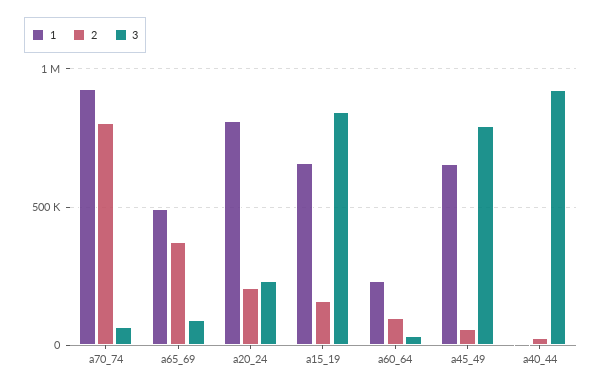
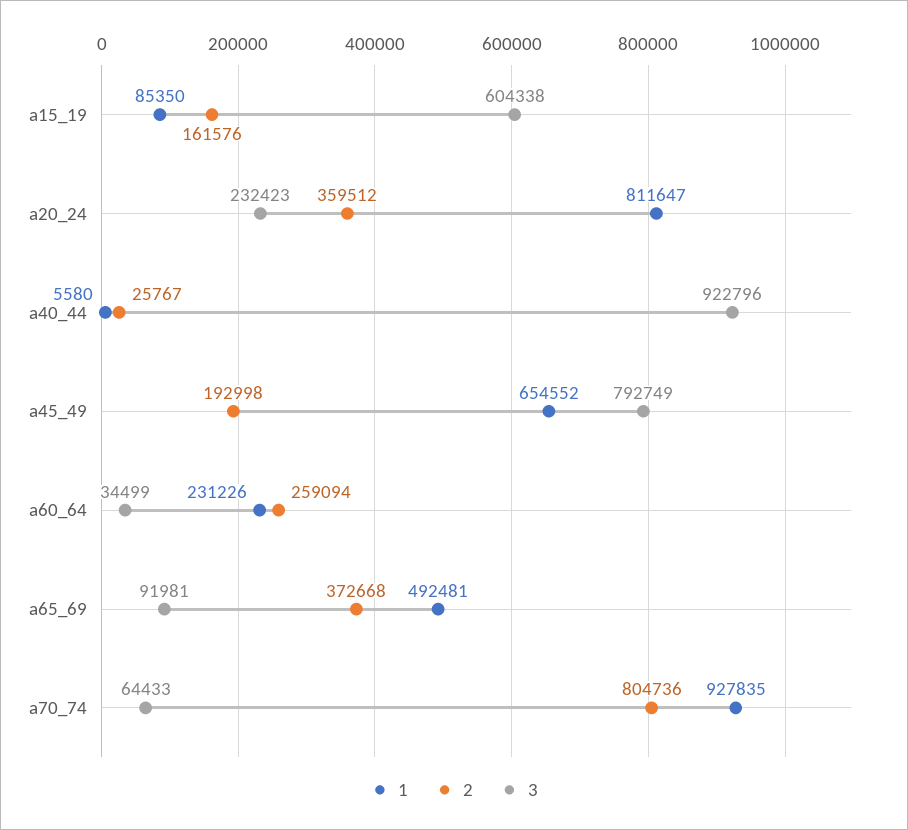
2, a20_24: 200000 -> 359512
1, a15_19: 650000 -> 85350
3, a15_19: 850000 -> 604338
2, a60_64: 100000 -> 259094
2, a45_49: 50000 -> 192998

